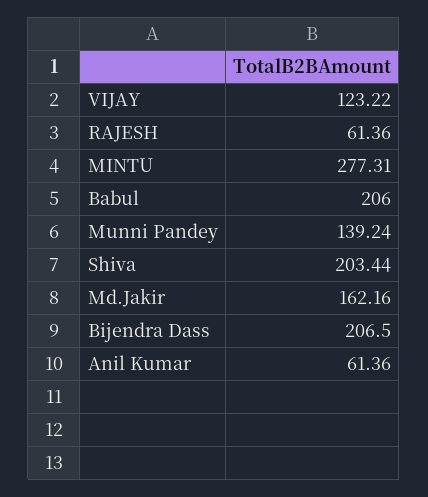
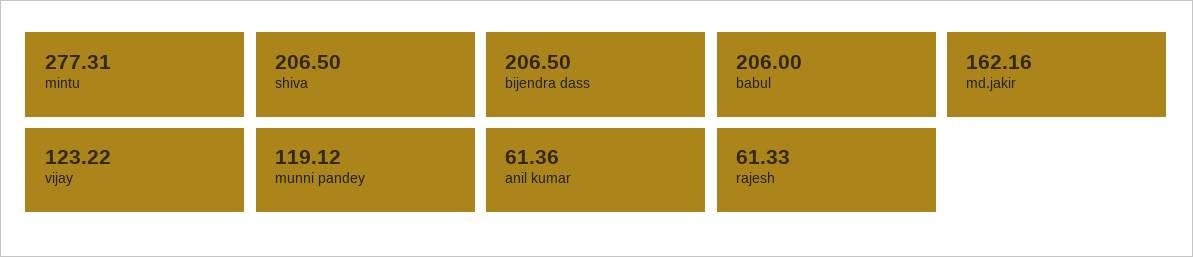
RAJESH: 61.36 -> 61.33
Munni Pandey: 139.24 -> 119.12
Shiva: 203.44 -> 206.5

